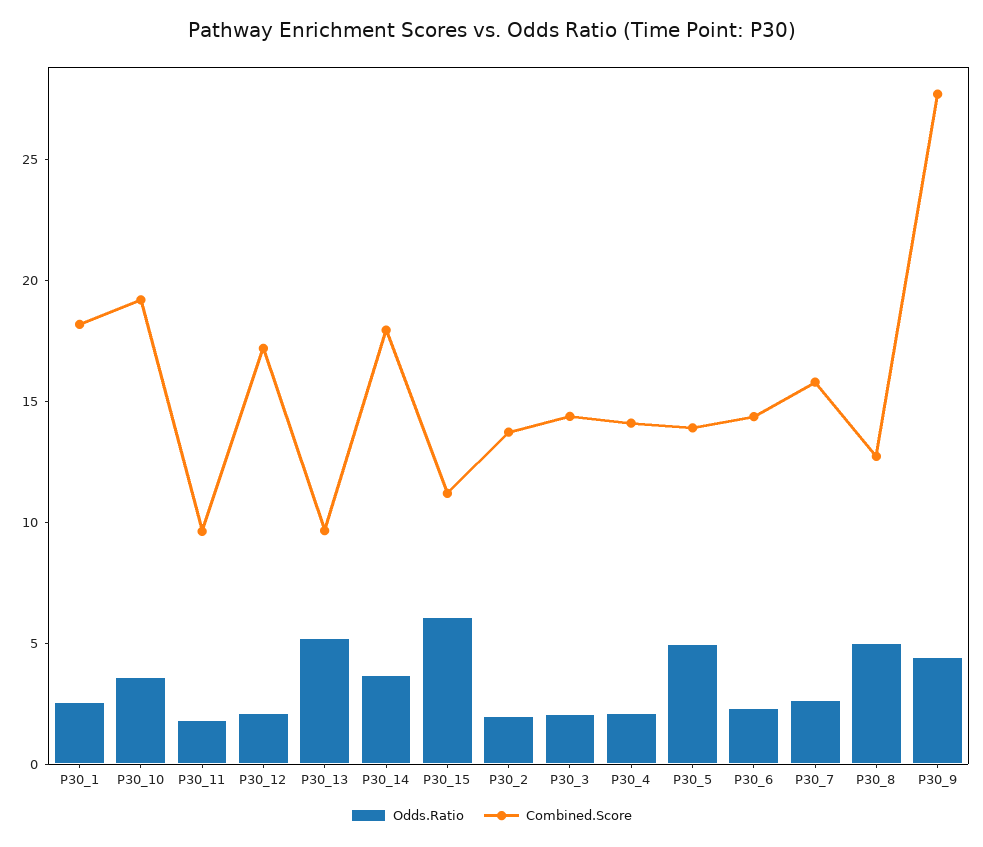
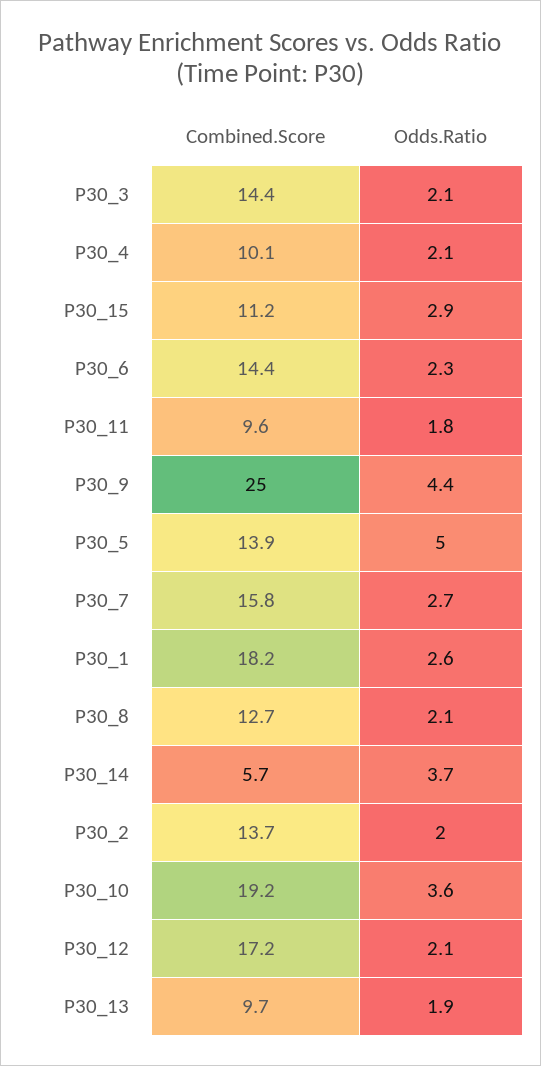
Odds.Ratio, P30_13: 5 -> 1.9
Combined.Score, P30_14: 18 -> 5.7
Odds.Ratio, P30_15: 6 -> 2.9
Combined.Score, P30_4: 14 -> 10.1
Odds.Ratio, P30_8: 5 -> 2.1
Combined.Score, P30_9: 28 -> 25

